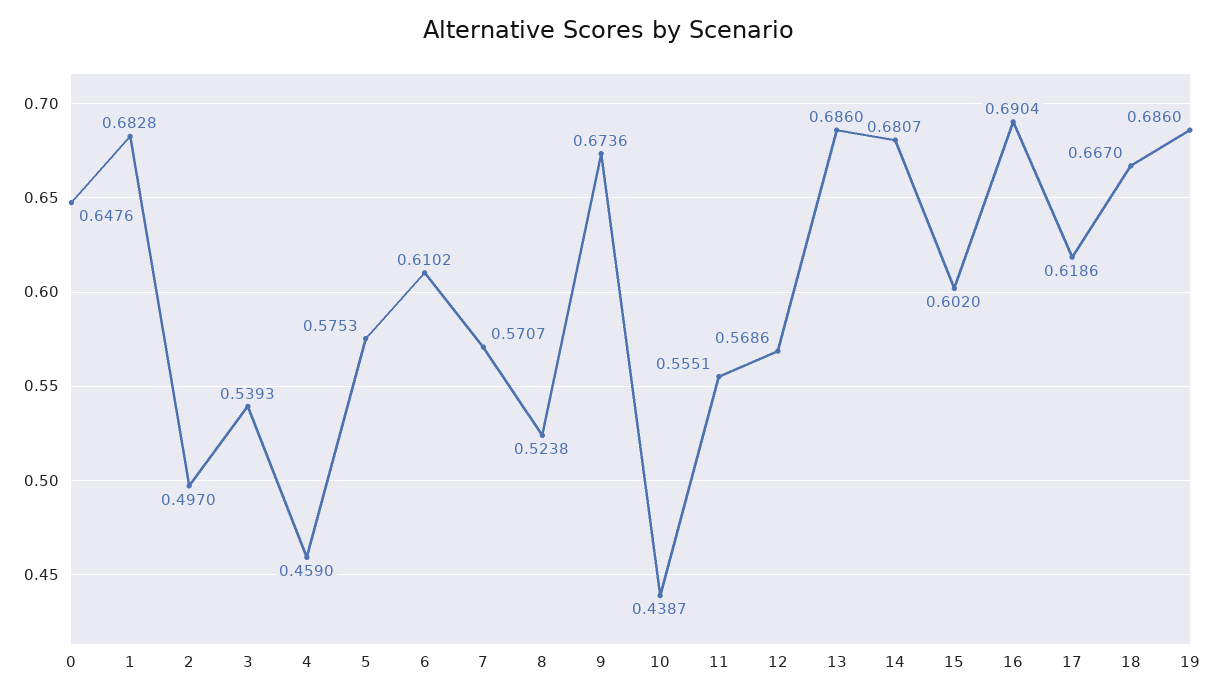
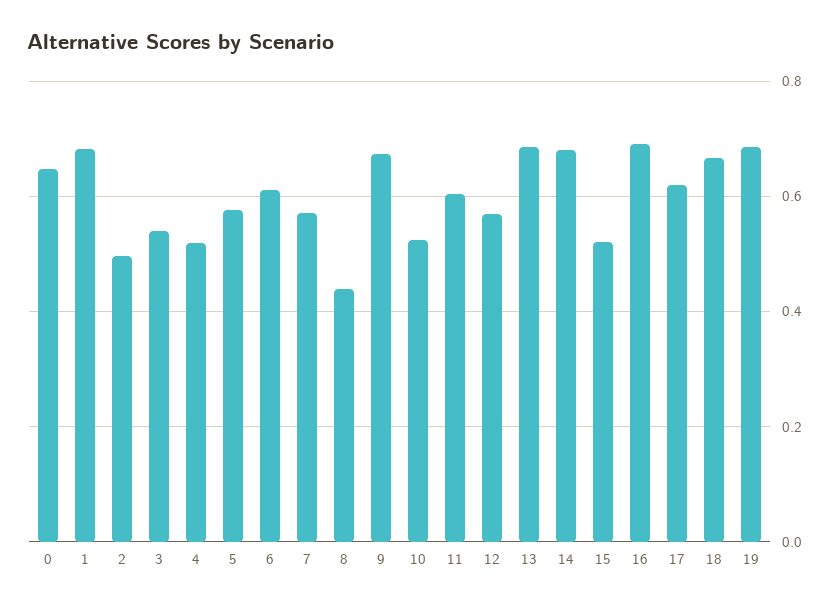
4: 0.459 -> 0.52
8: 0.5238 -> 0.44
10: 0.4387 -> 0.52
11: 0.5551 -> 0.6
15: 0.602 -> 0.52

